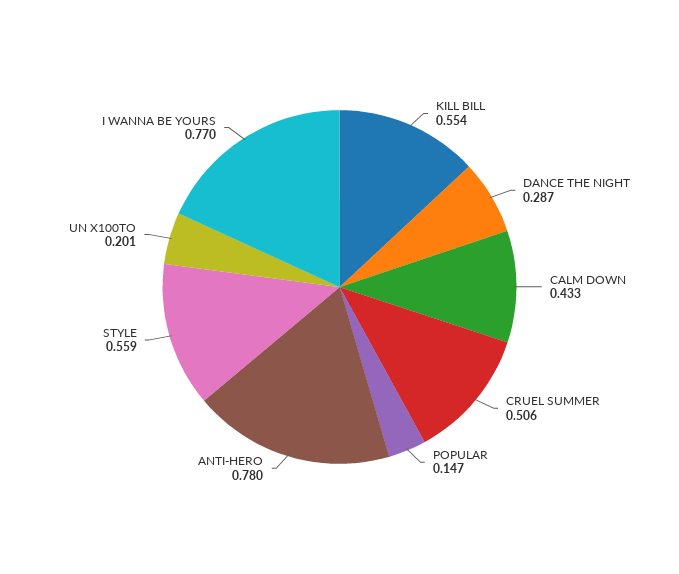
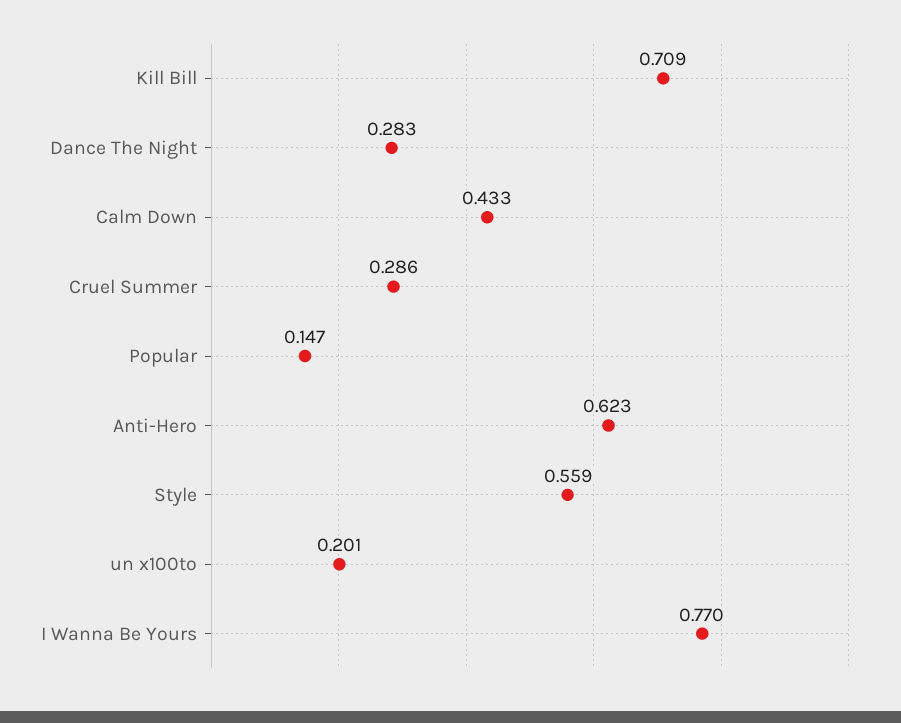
KILL BILL: 0.554 -> 0.709
DANCE THE NIGHT: 0.287 -> 0.283
CRUEL SUMMER: 0.506 -> 0.286
ANTI-HERO: 0.78 -> 0.623

